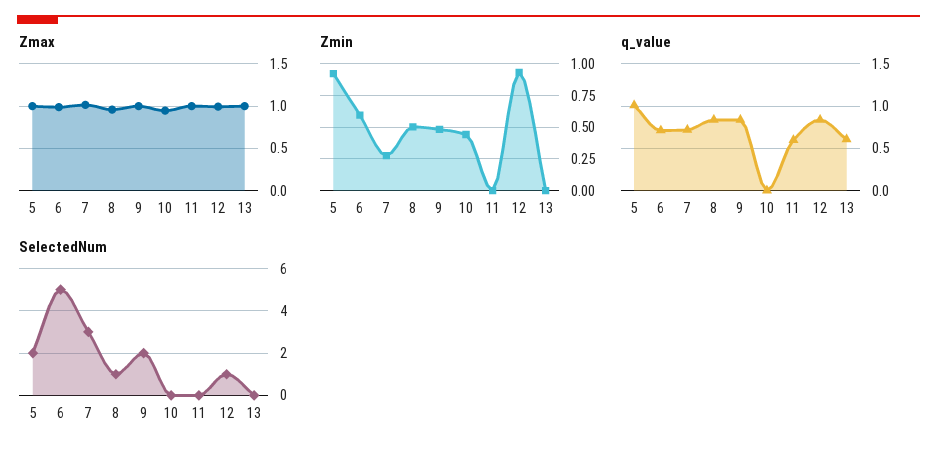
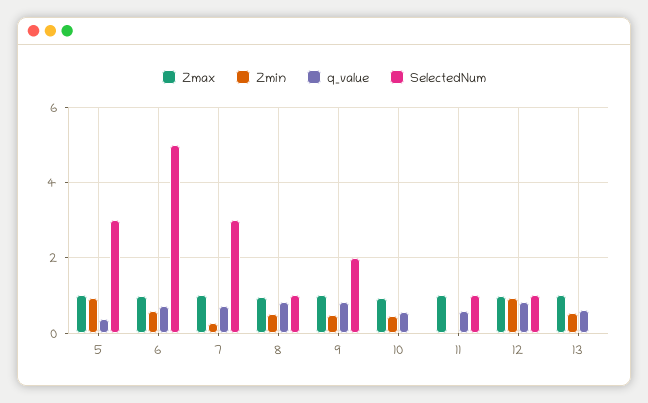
Zmin, 13: 0 -> 0.6
q_value, 5: 1 -> 0.4
q_value, 10: 0 -> 0.6
SelectedNum, 5: 2 -> 3
SelectedNum, 11: 0 -> 1

